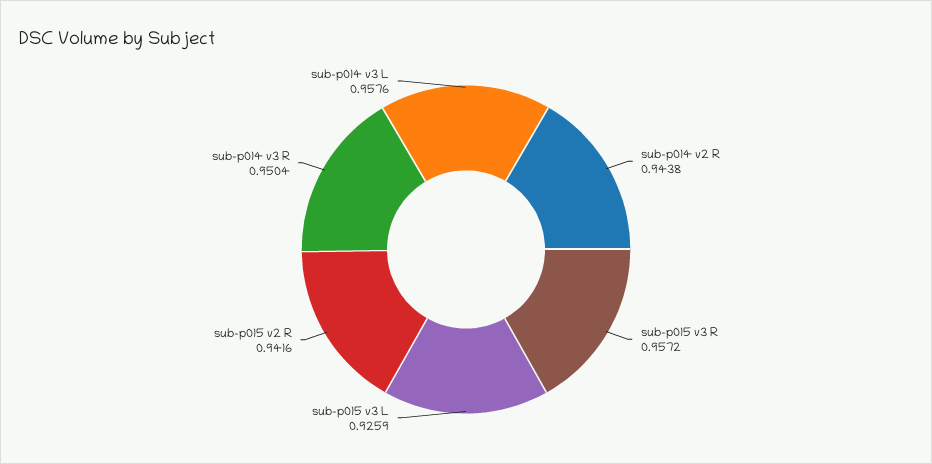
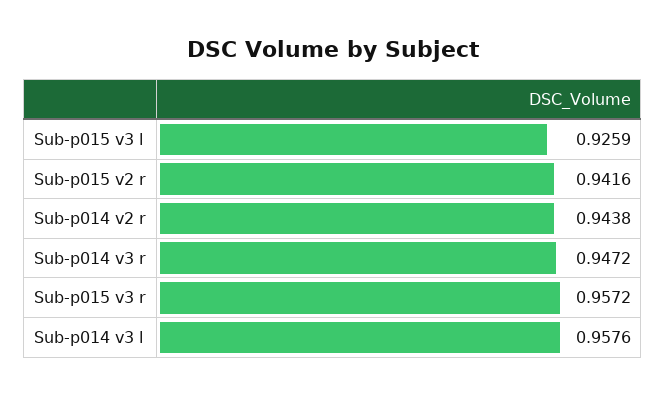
sub-p014 v3 R: 0.9504 -> 0.9472

